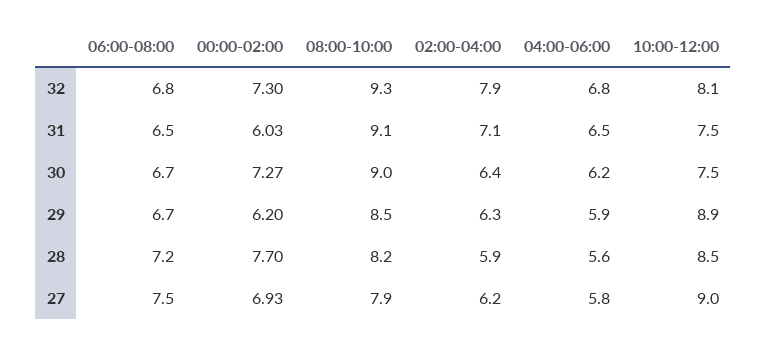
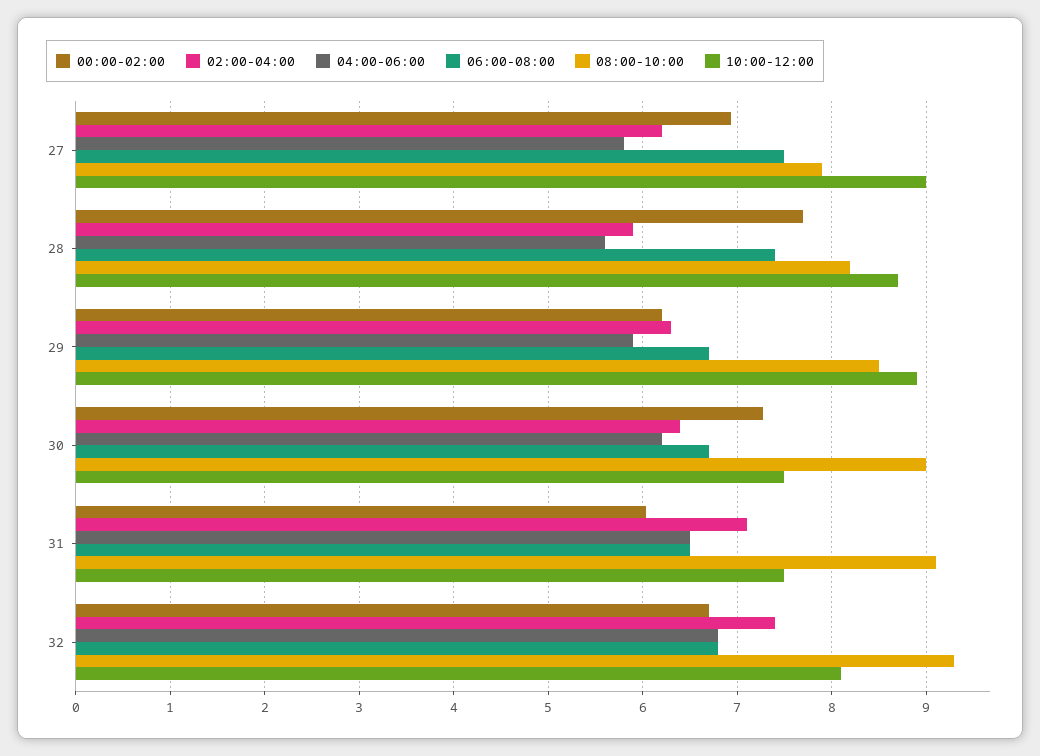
00:00-02:00, 32: 7.3 -> 6.7
02:00-04:00, 32: 7.9 -> 7.4
06:00-08:00, 28: 7.2 -> 7.4
10:00-12:00, 28: 8.5 -> 8.7

